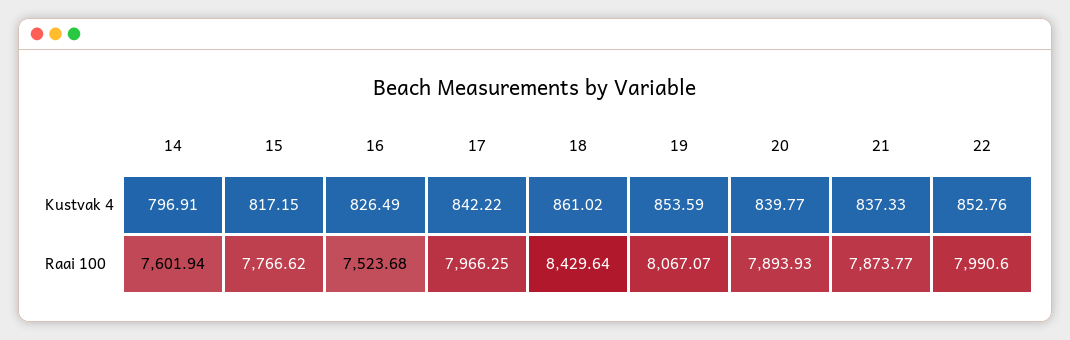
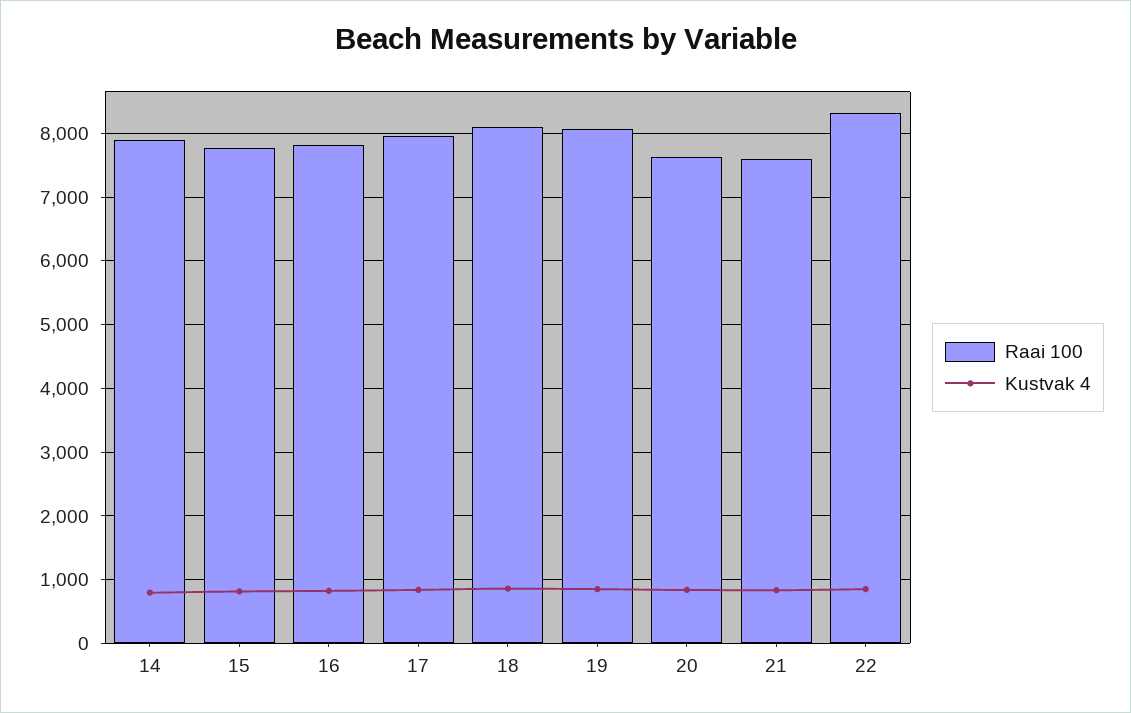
Raai 100, 14: 7601.94 -> 7900
Raai 100, 16: 7523.68 -> 7800
Raai 100, 18: 8429.64 -> 8100
Raai 100, 20: 7893.93 -> 7600
Raai 100, 21: 7873.77 -> 7600
Raai 100, 22: 7990.6 -> 8300

